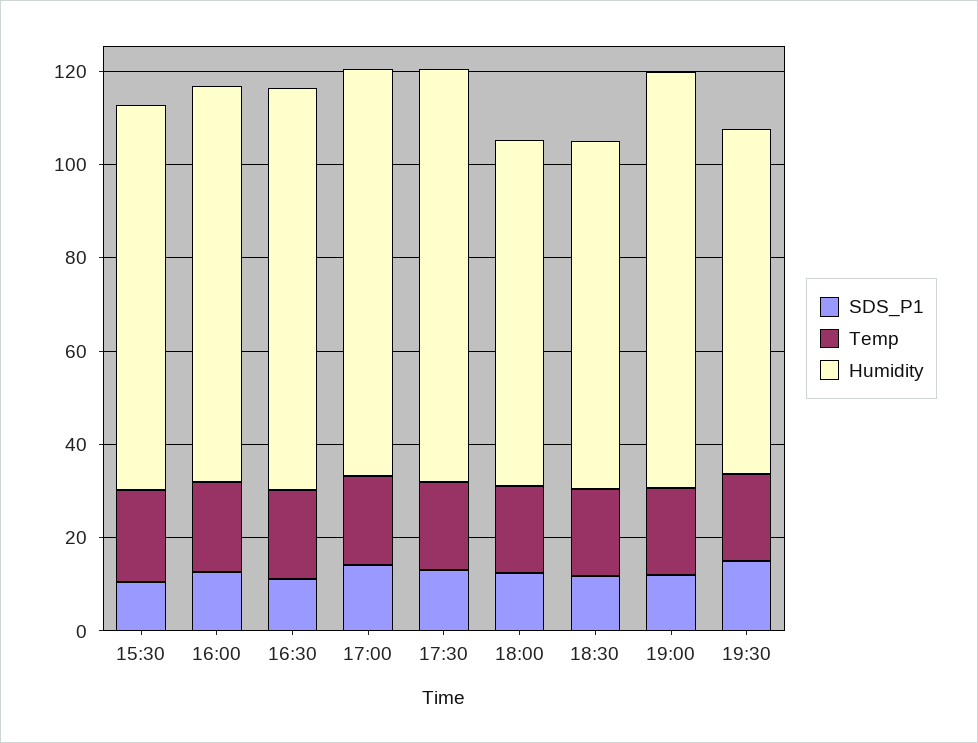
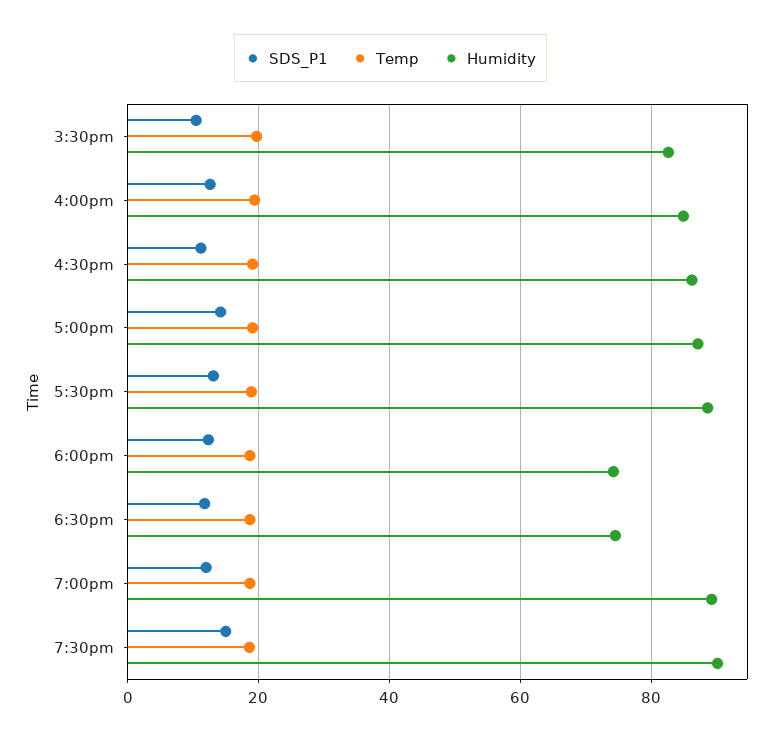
Humidity, 19:30: 75 -> 90

